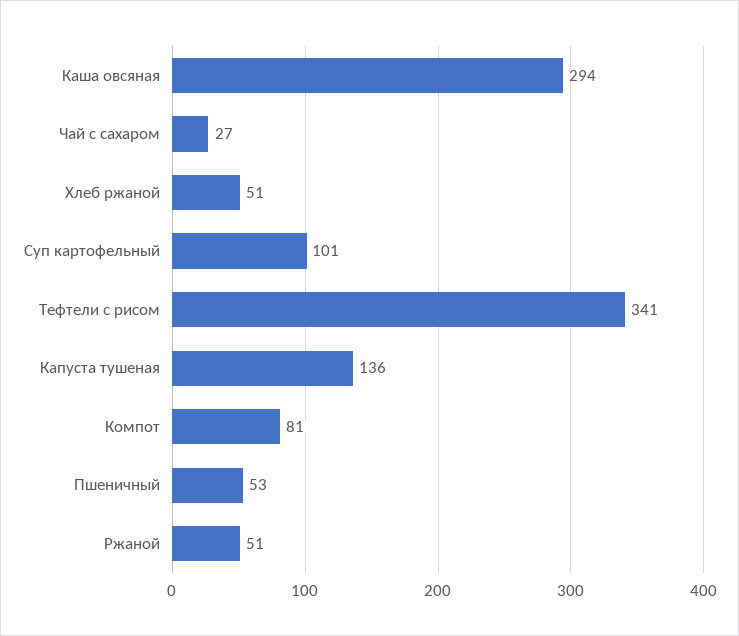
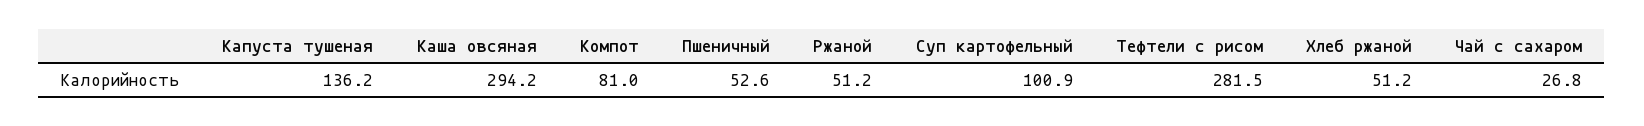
Тефтели с рисом: 341 -> 281.5

